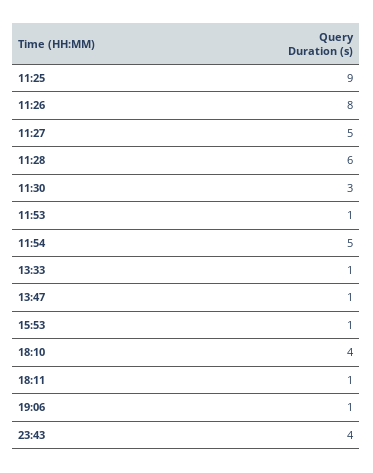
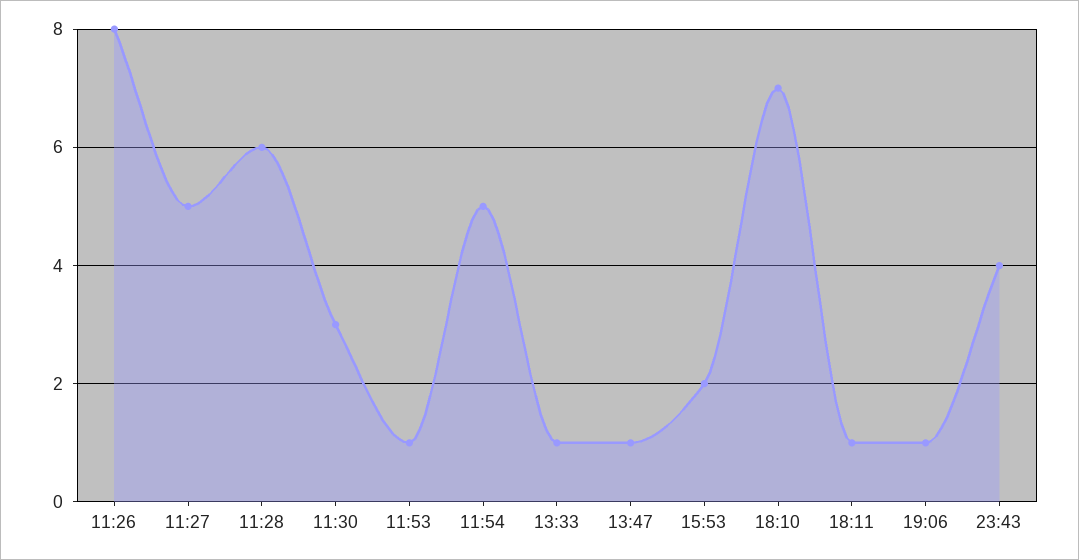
11:25: 9 -> none
15:53: 1 -> 2
18:10: 4 -> 7

